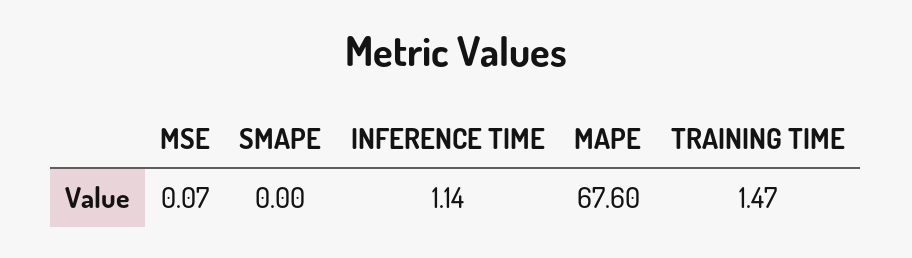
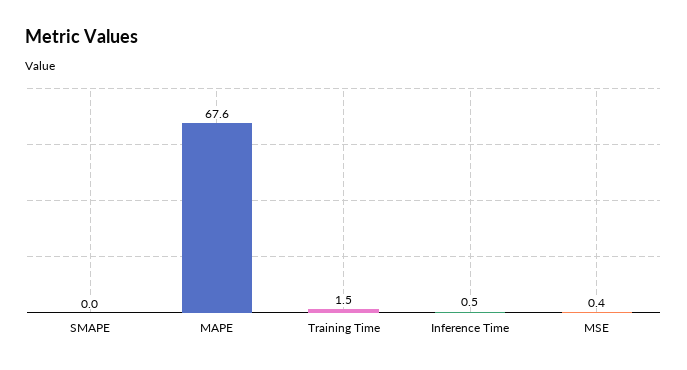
MSE: 0.07 -> 0.4
INFERENCE TIME: 1.14 -> 0.5

